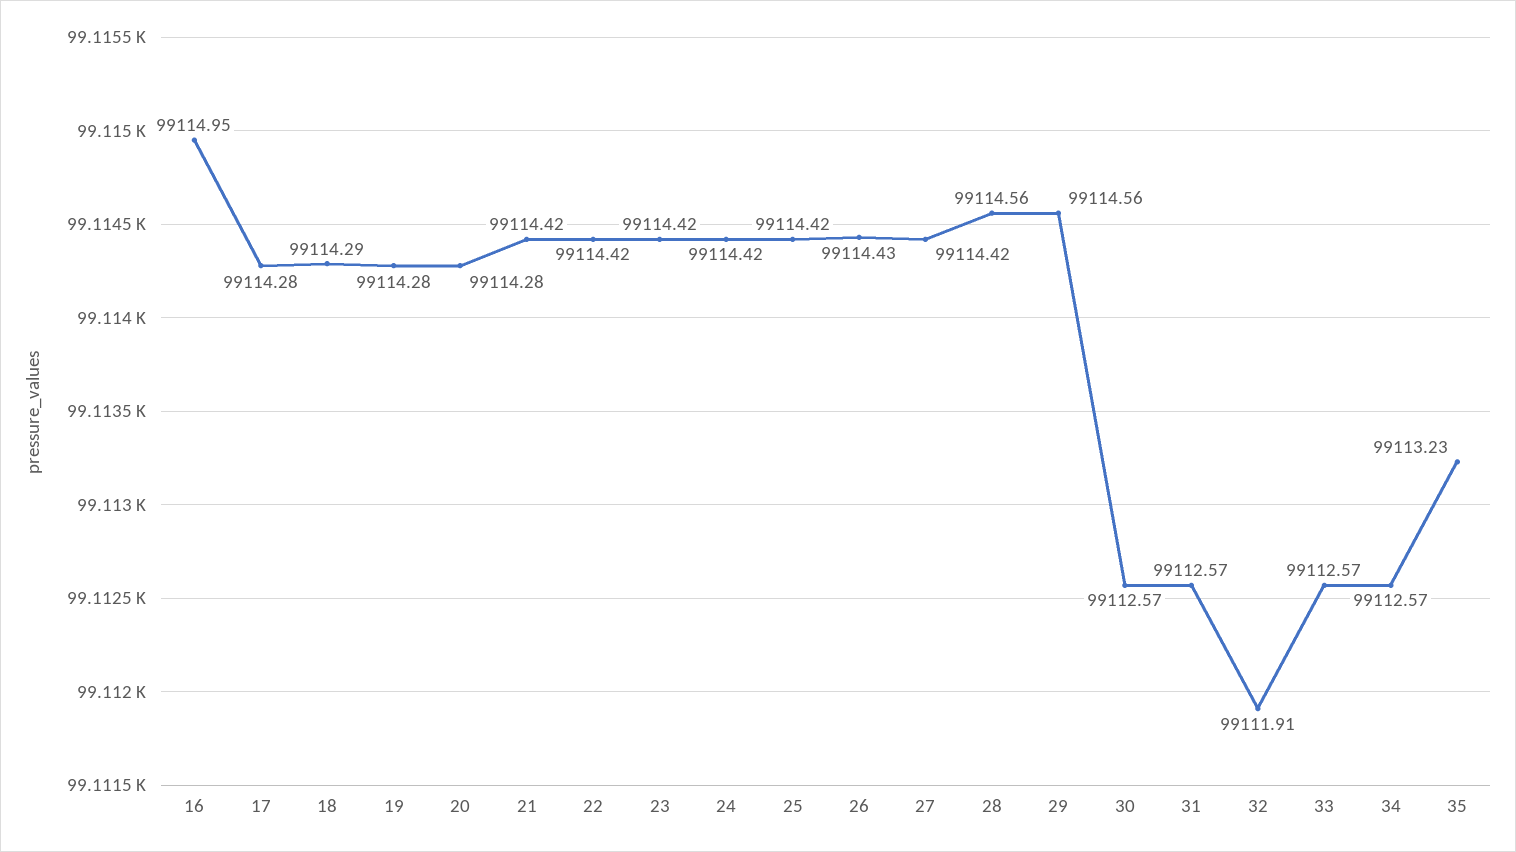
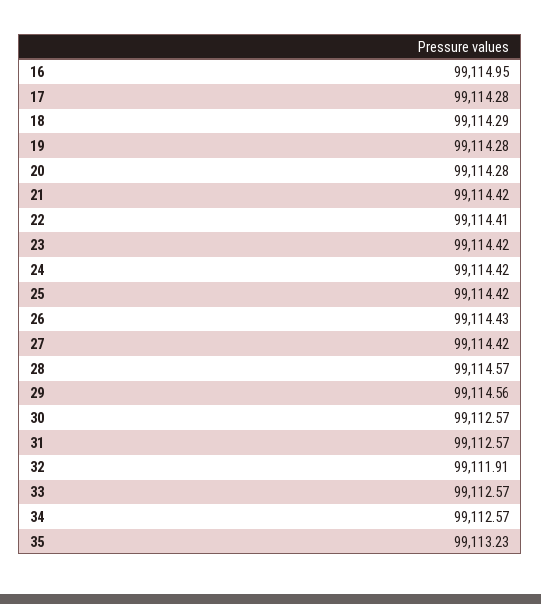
22: 99114.42 -> 99114.41
28: 99114.56 -> 99114.57

